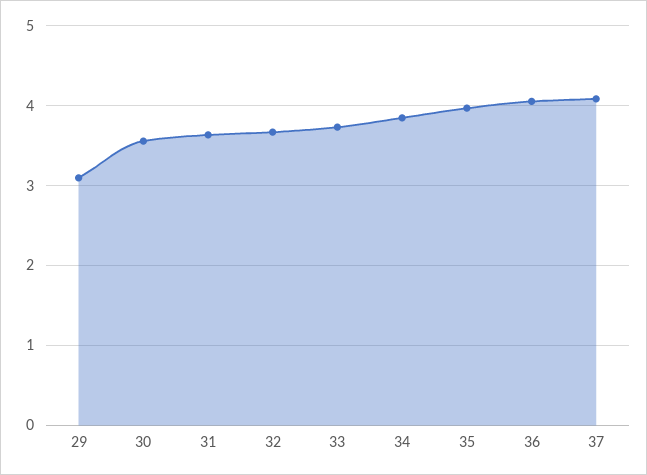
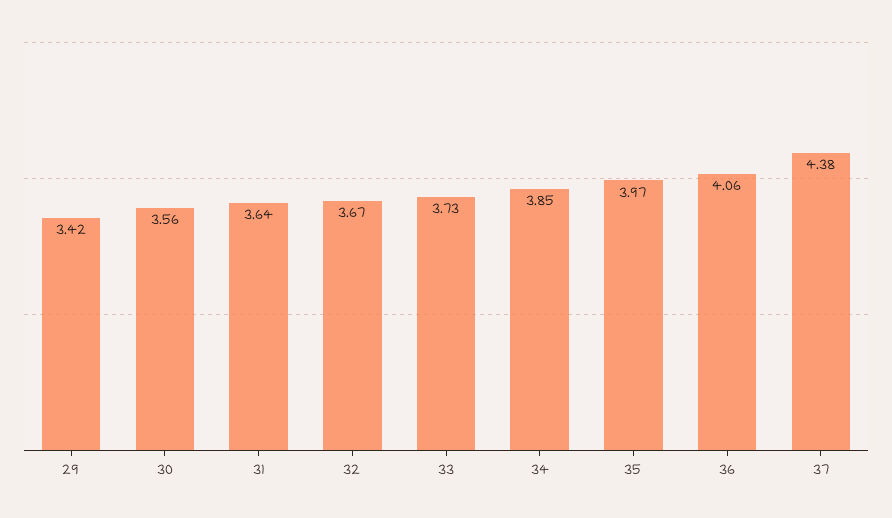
29: 3.1 -> 3.42
37: 4.1 -> 4.38

